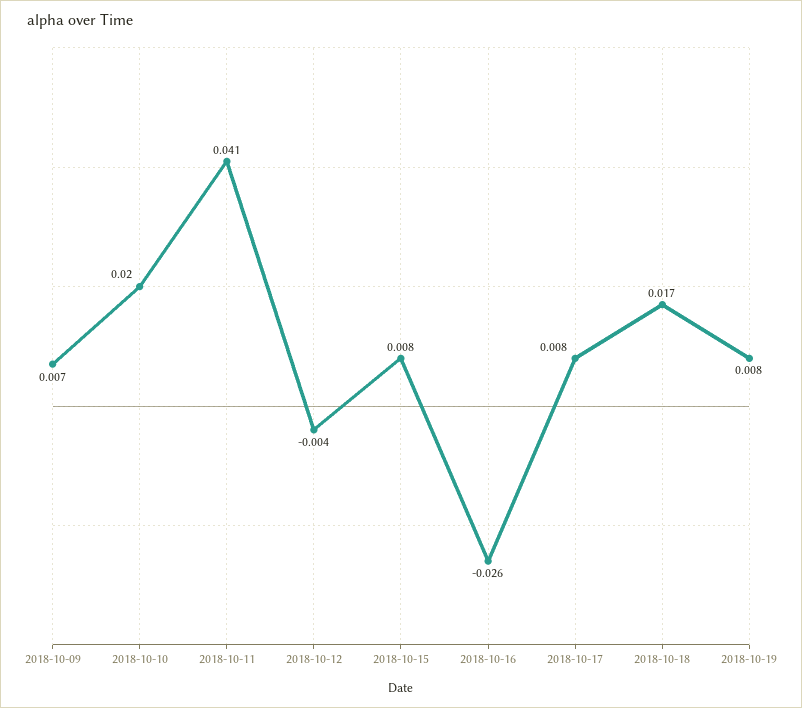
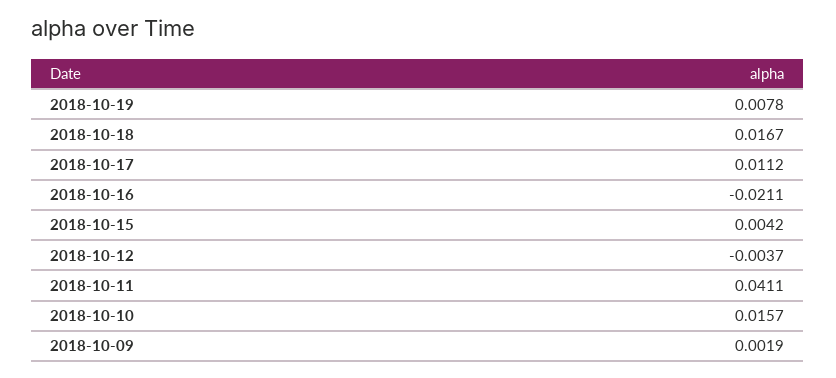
2018-10-09: 0.007 -> 0.0019
2018-10-10: 0.02 -> 0.0157
2018-10-15: 0.008 -> 0.0042
2018-10-16: -0.026 -> -0.0211
2018-10-17: 0.008 -> 0.0112

